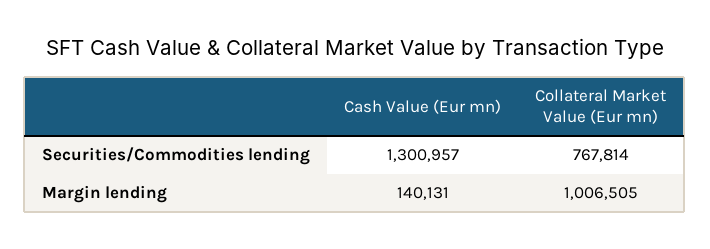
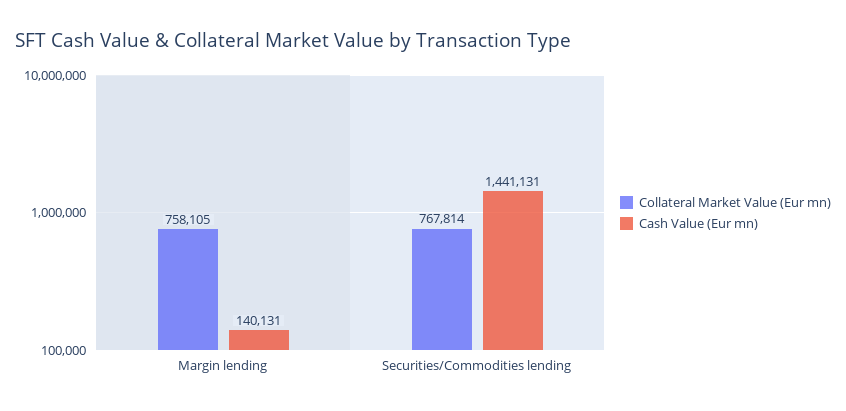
Cash Value (Eur mn), Securities/Commodities lending: 1300957 -> 1441131
Collateral Market Value (Eur mn), Margin lending: 1006505 -> 758105

